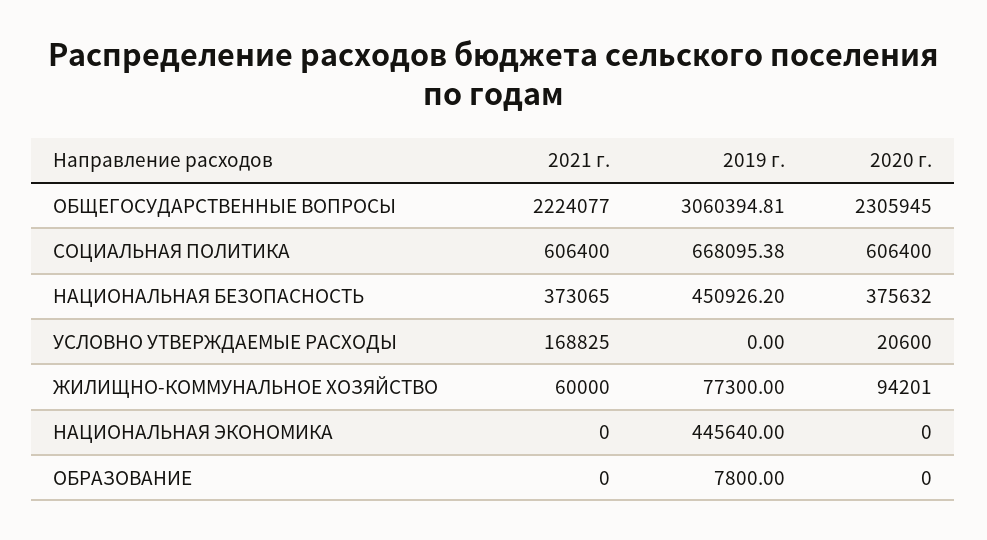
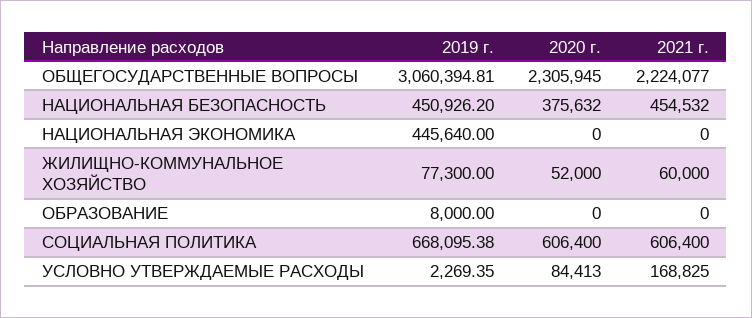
2021 г., НАЦИОНАЛЬНАЯ БЕЗОПАСНОСТЬ: 373065 -> 454532
2019 г., УСЛОВНО УТВЕРЖДАЕМЫЕ РАСХОДЫ: 0 -> 2269.35
2020 г., УСЛОВНО УТВЕРЖДАЕМЫЕ РАСХОДЫ: 20600 -> 84413
2020 г., ЖИЛИЩНО-КОММУНАЛЬНОЕ ХОЗЯЙСТВО: 94201 -> 52000
2019 г., ОБРАЗОВАНИЕ: 7800 -> 8000

